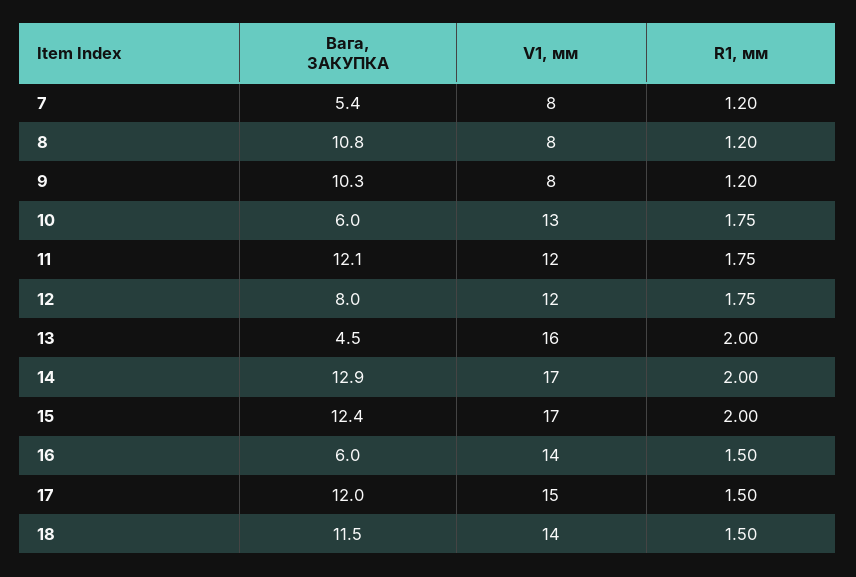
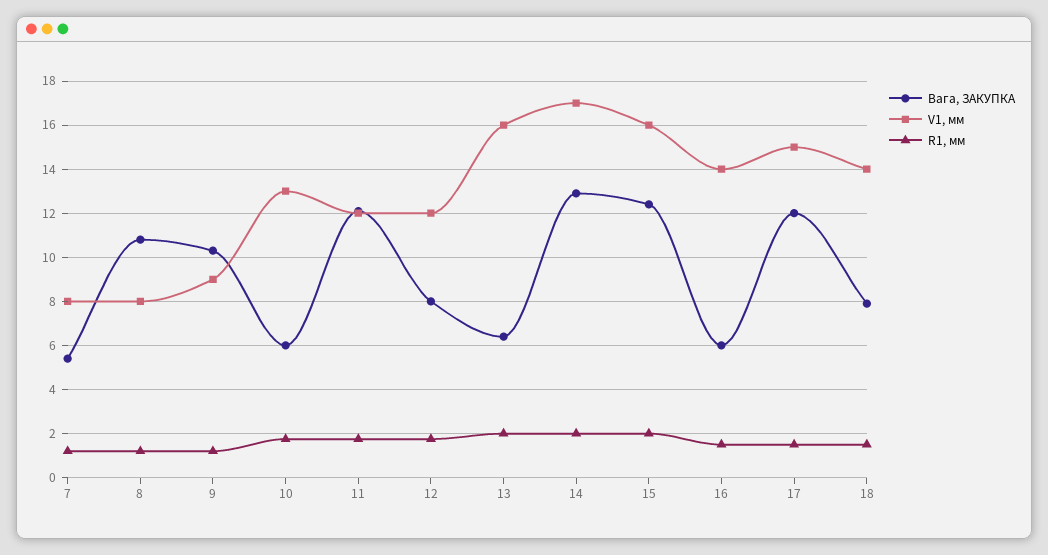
V1, мм, 9: 8 -> 9
Вага, ЗАКУПКА, 13: 4.5 -> 6.5
V1, мм, 15: 17 -> 16
Вага, ЗАКУПКА, 18: 11.5 -> 8

